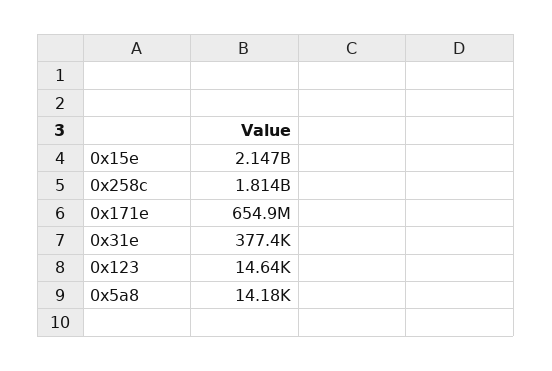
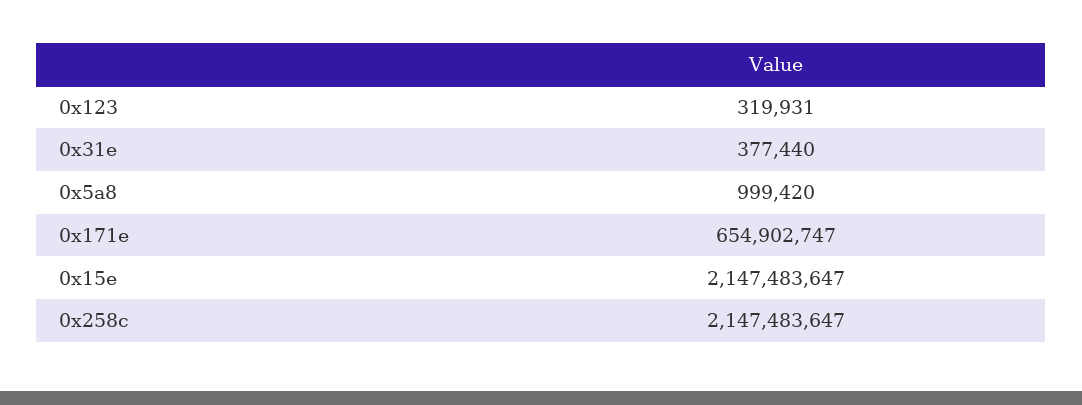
0x258c: 1814000000 -> 2147483647
0x123: 14640 -> 319931
0x5a8: 14180 -> 999420

